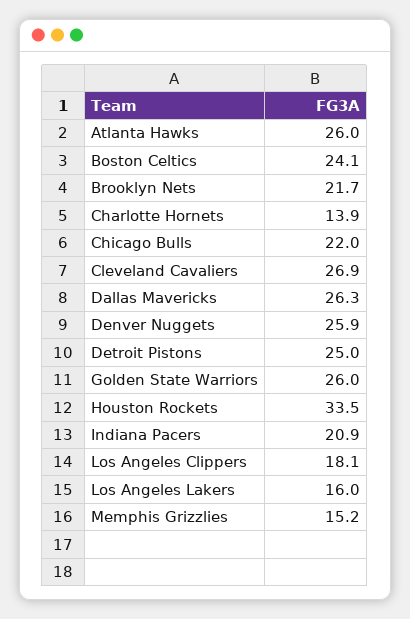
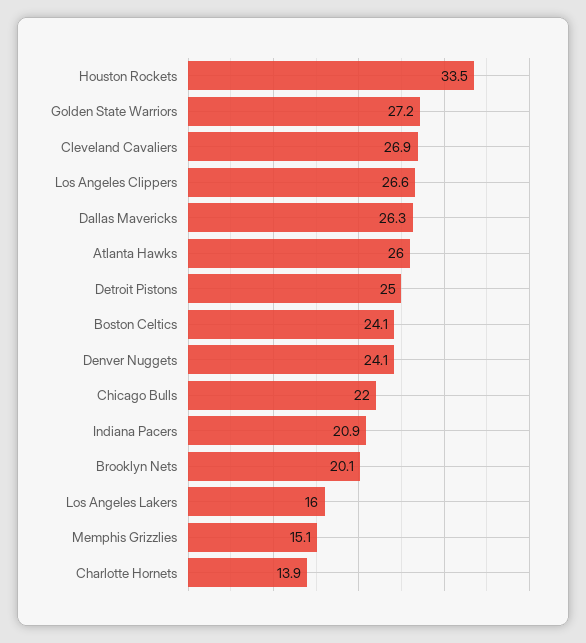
Brooklyn Nets: 21.7 -> 20.1
Denver Nuggets: 25.9 -> 24.1
Golden State Warriors: 26 -> 27.2
Los Angeles Clippers: 18.1 -> 26.6
Memphis Grizzlies: 15.2 -> 15.1

